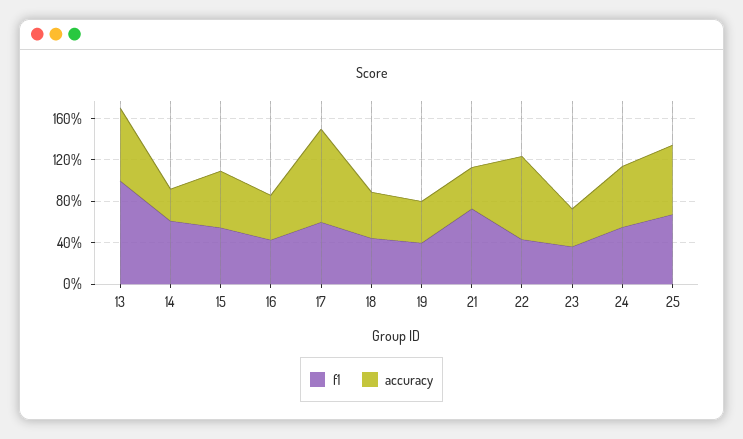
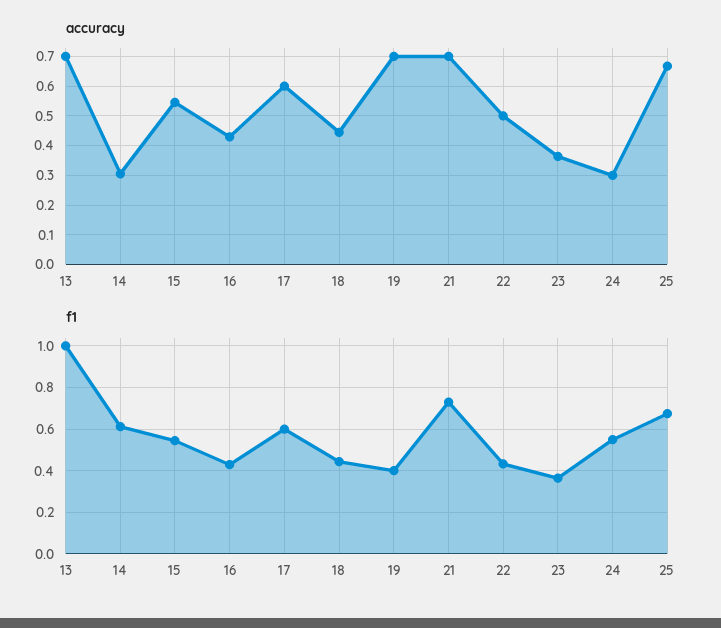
accuracy, 17: 0.9 -> 0.6
accuracy, 19: 0.4 -> 0.7
accuracy, 21: 0.4 -> 0.7
accuracy, 22: 0.8 -> 0.5
accuracy, 24: 0.6 -> 0.3

